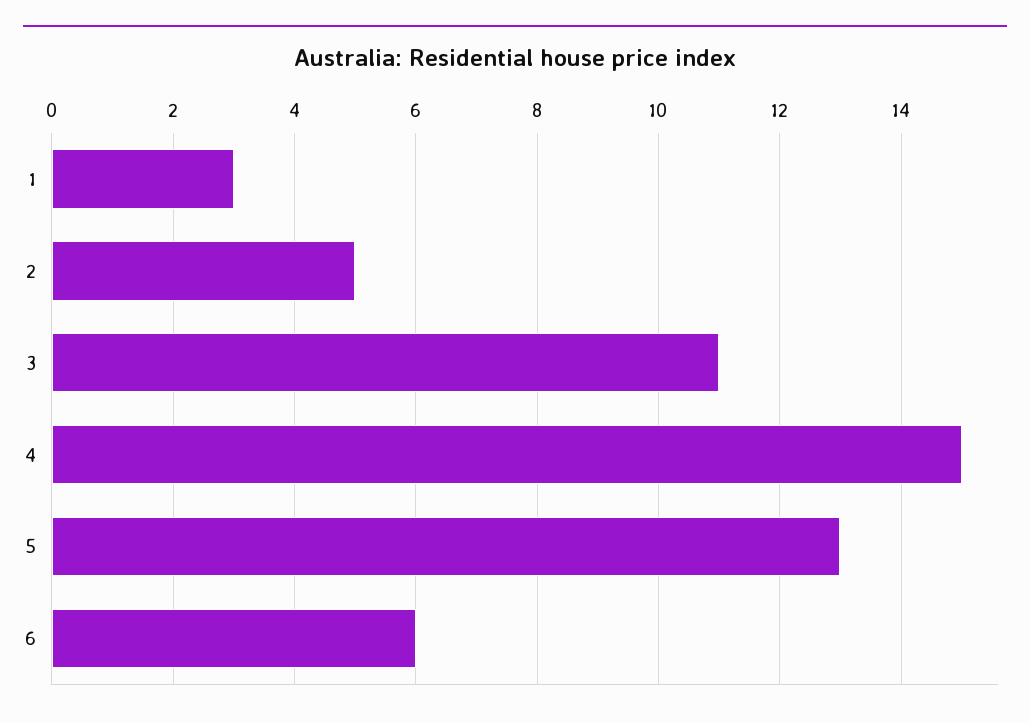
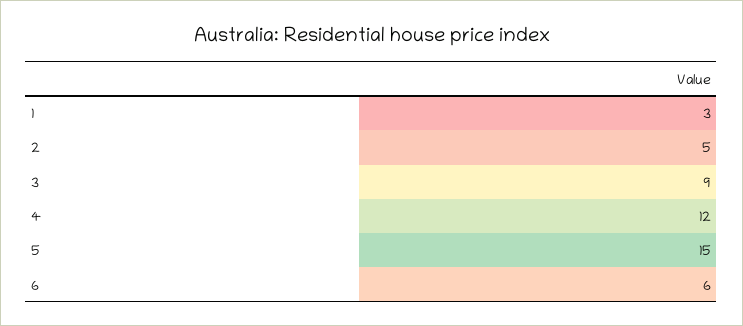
3: 11 -> 9
4: 15 -> 12
5: 13 -> 15

